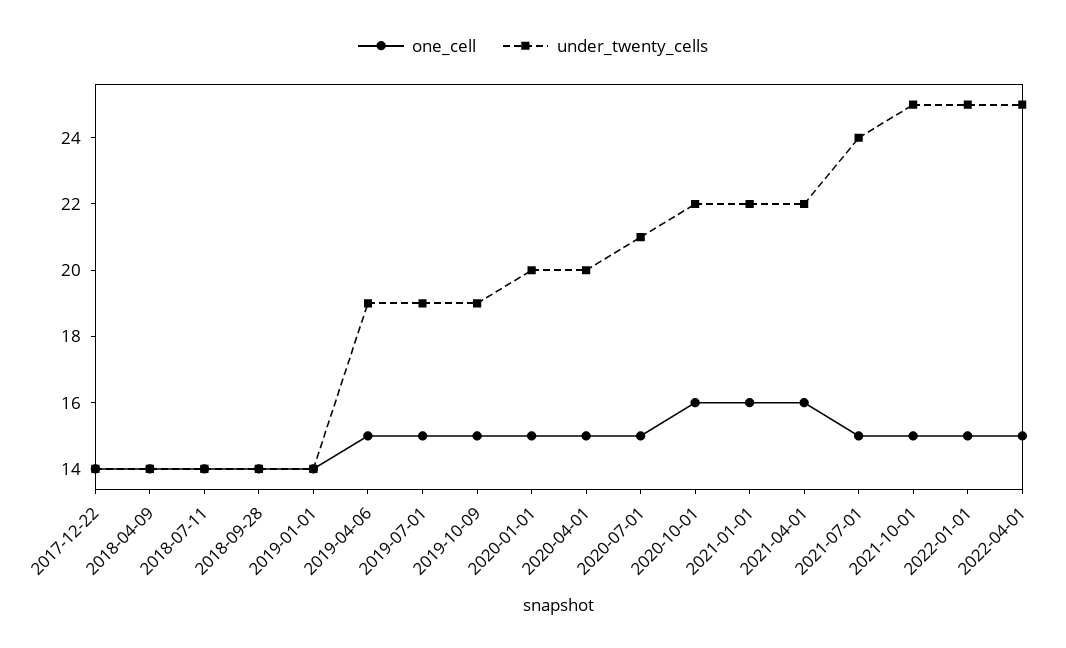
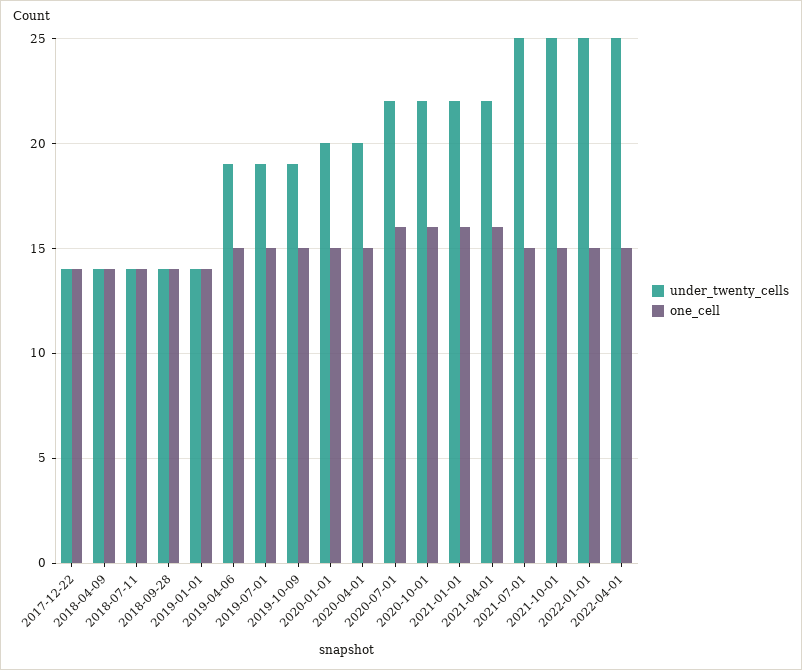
one_cell, 2020-07-01: 15 -> 16
under_twenty_cells, 2020-07-01: 21 -> 22
under_twenty_cells, 2021-07-01: 24 -> 25

